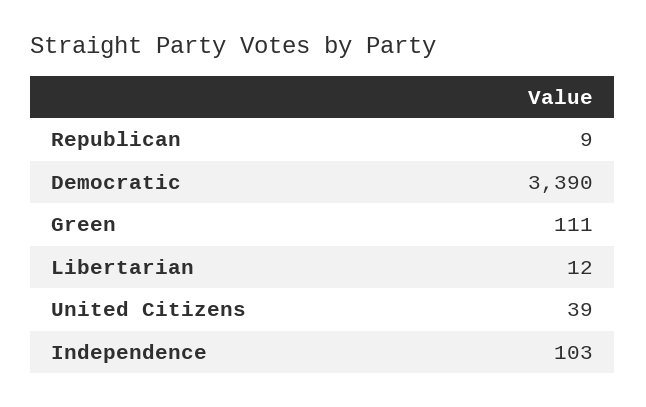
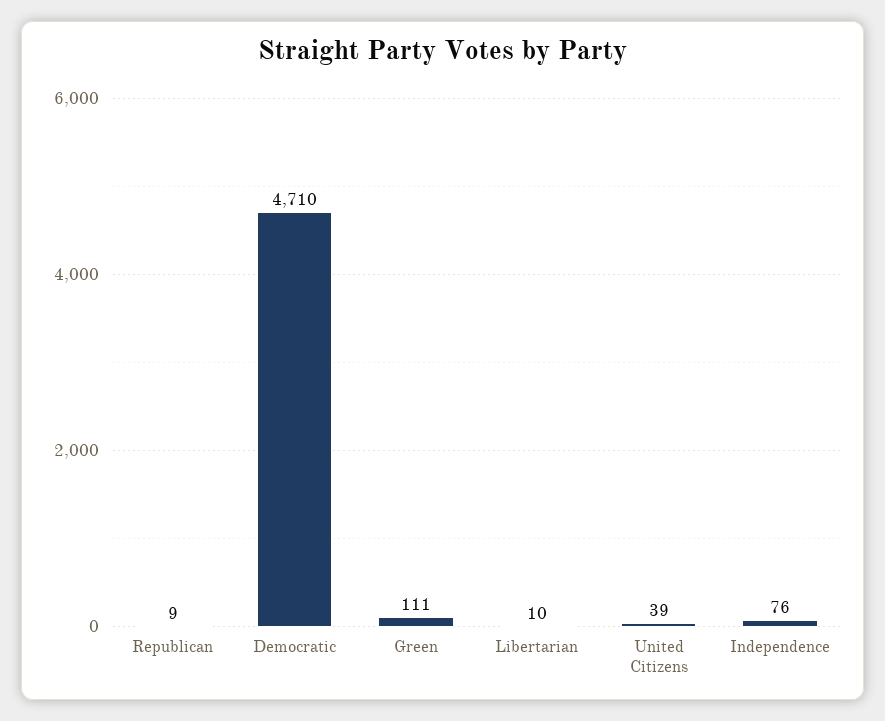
Democratic: 3390 -> 4710
Libertarian: 12 -> 10
Independence: 103 -> 76

